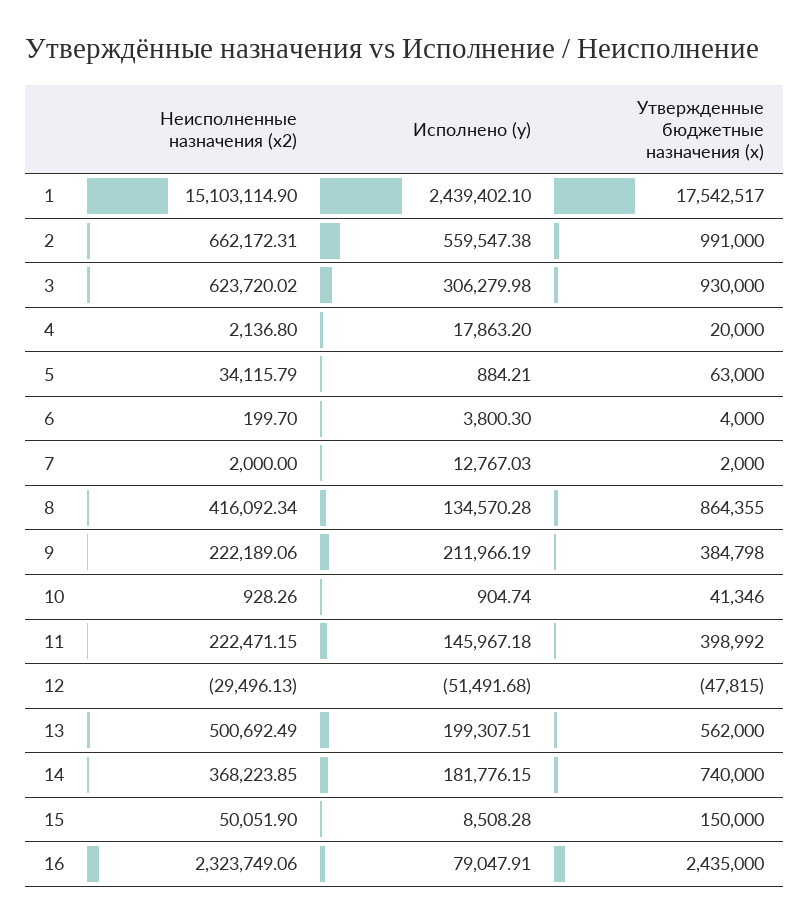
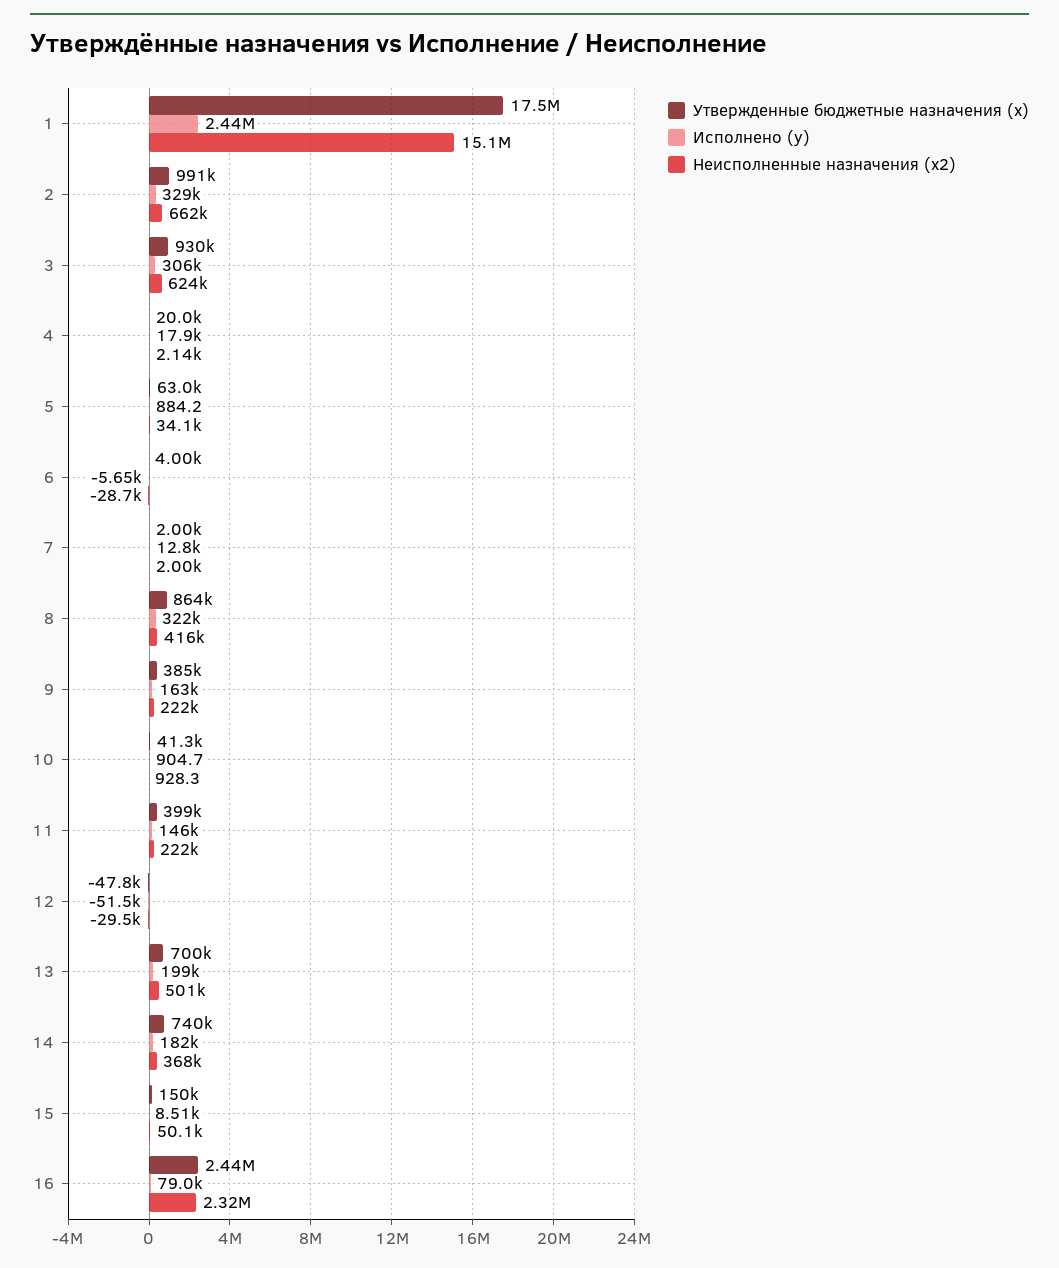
Исполнено (y), 2: 559547.38 -> 329000
Неисполненные назначения (x2), 6: 199.7 -> -28700
Исполнено (y), 6: 3800.3 -> -5650
Исполнено (y), 8: 134570.28 -> 322000
Исполнено (y), 9: 211966.19 -> 163000
Утвержденные бюджетные назначения (x), 13: 562000 -> 700000

